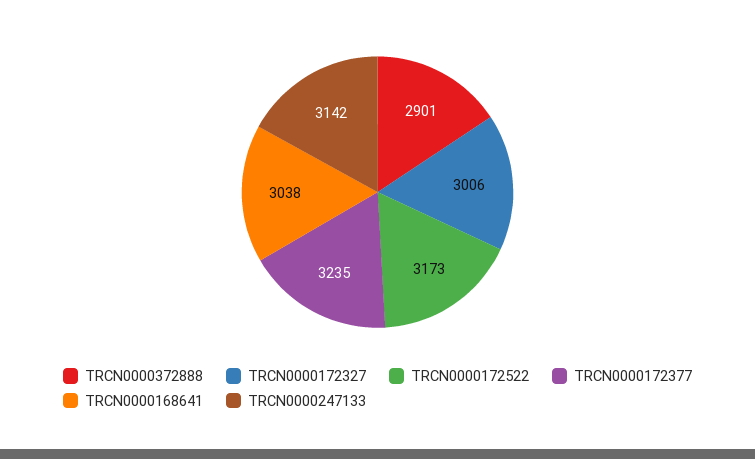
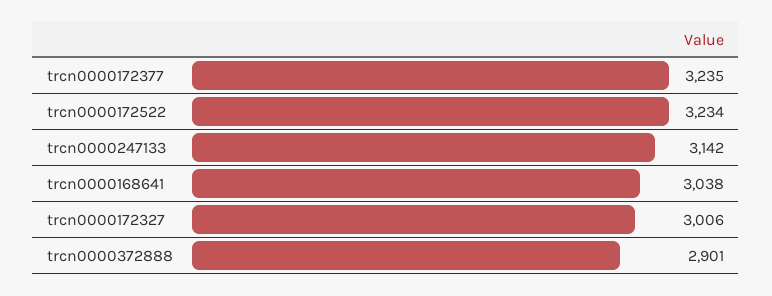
TRCN0000172522: 3173 -> 3234

